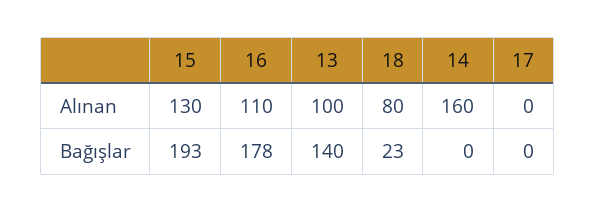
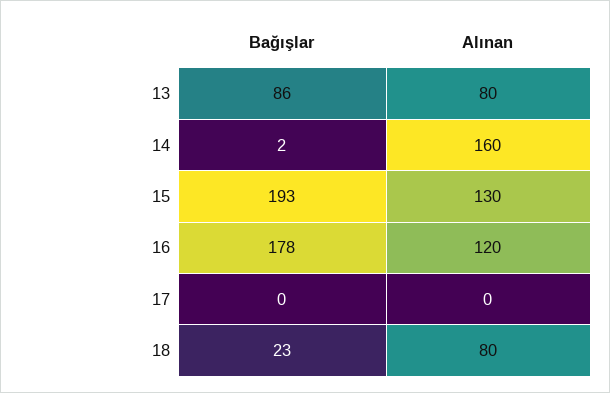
16, Alınan: 110 -> 120
13, Alınan: 100 -> 80
13, Bağışlar: 140 -> 86
14, Bağışlar: 0 -> 2

